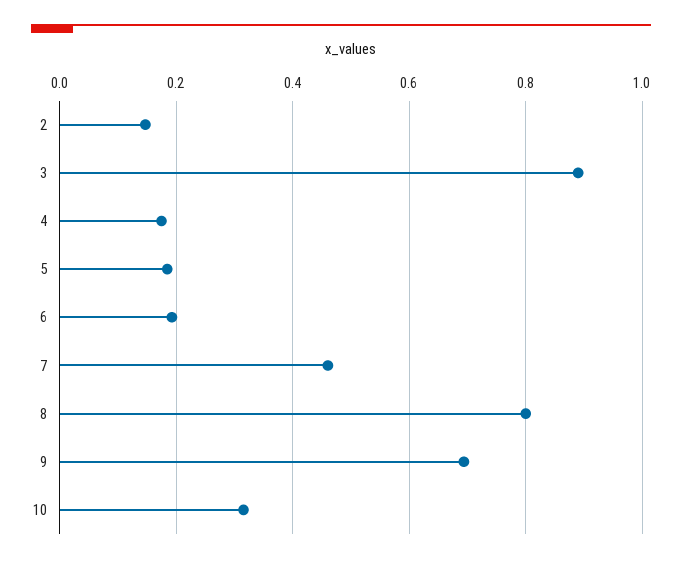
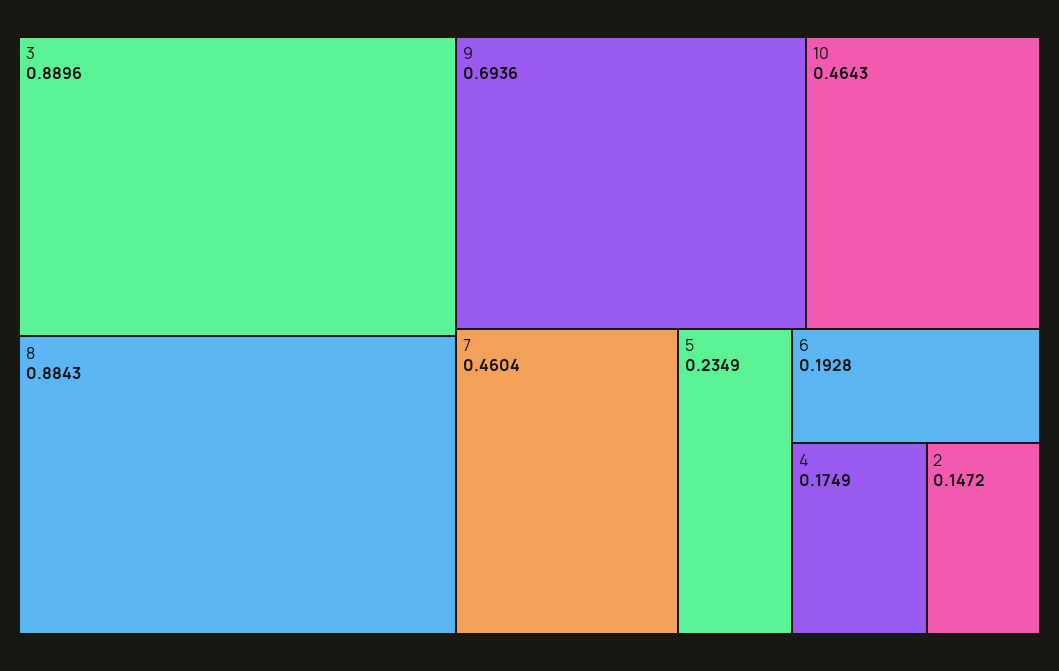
5: 0.18 -> 0.2349
8: 0.8 -> 0.8843
10: 0.32 -> 0.4643

